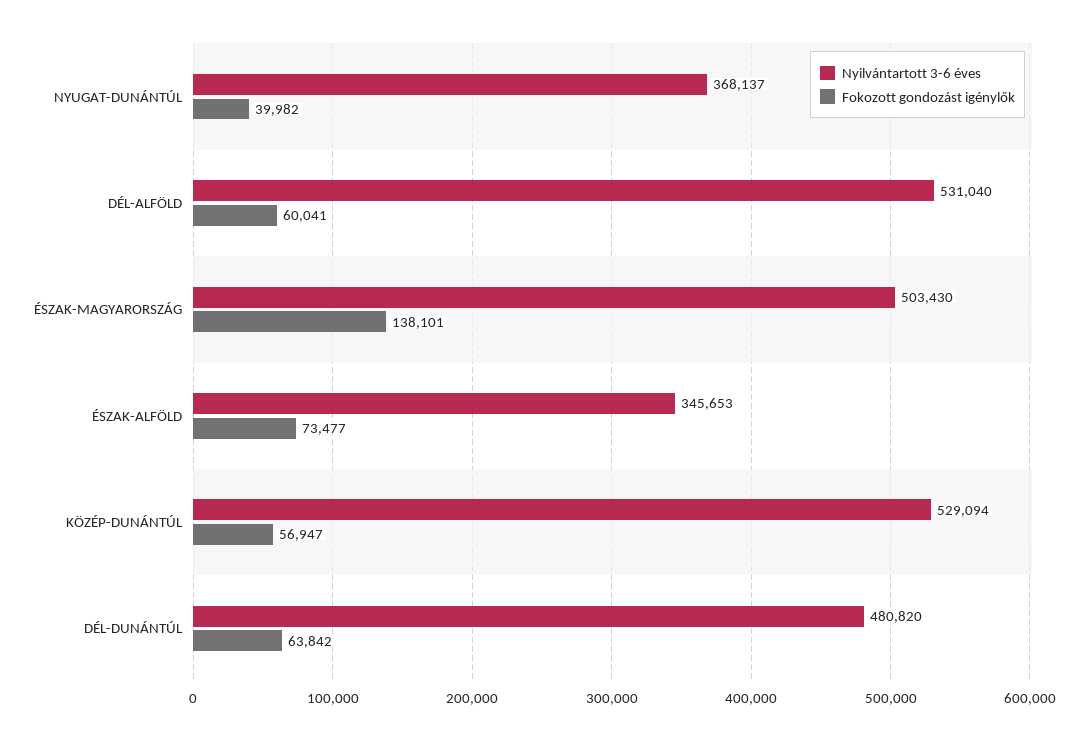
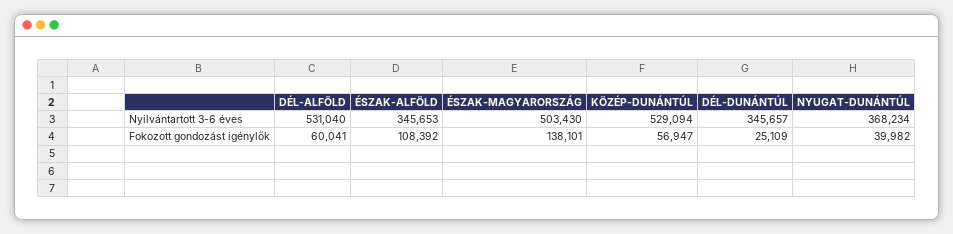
Nyilvántartott 3-6 éves, NYUGAT-DUNÁNTÚL: 368137 -> 368234
Fokozott gondozást igénylők, ÉSZAK-ALFÖLD: 73477 -> 108392
Nyilvántartott 3-6 éves, DÉL-DUNÁNTÚL: 480820 -> 345657
Fokozott gondozást igénylők, DÉL-DUNÁNTÚL: 63842 -> 25109

